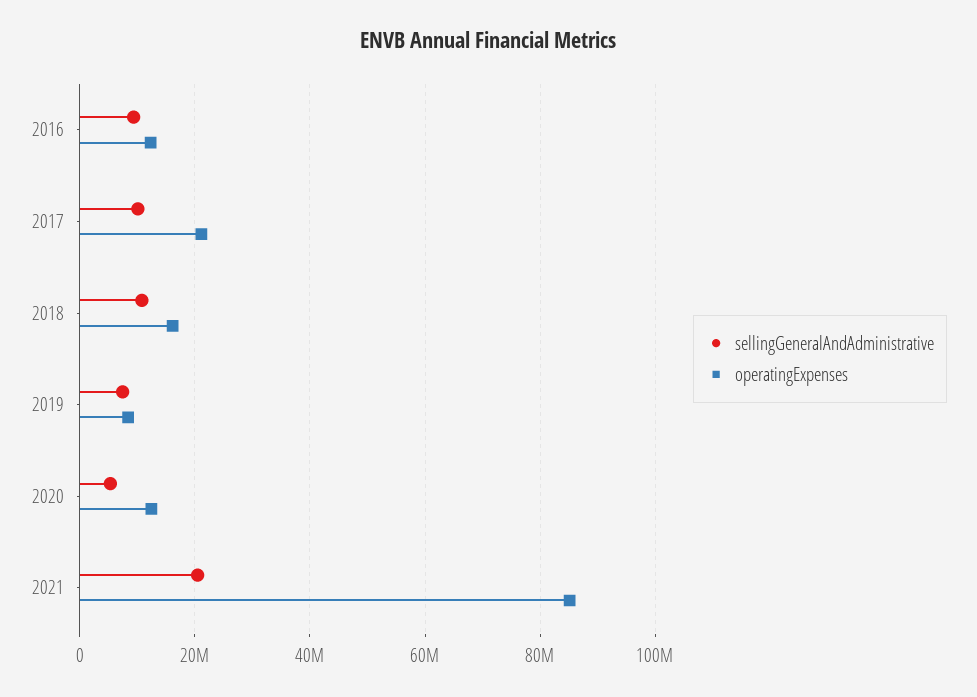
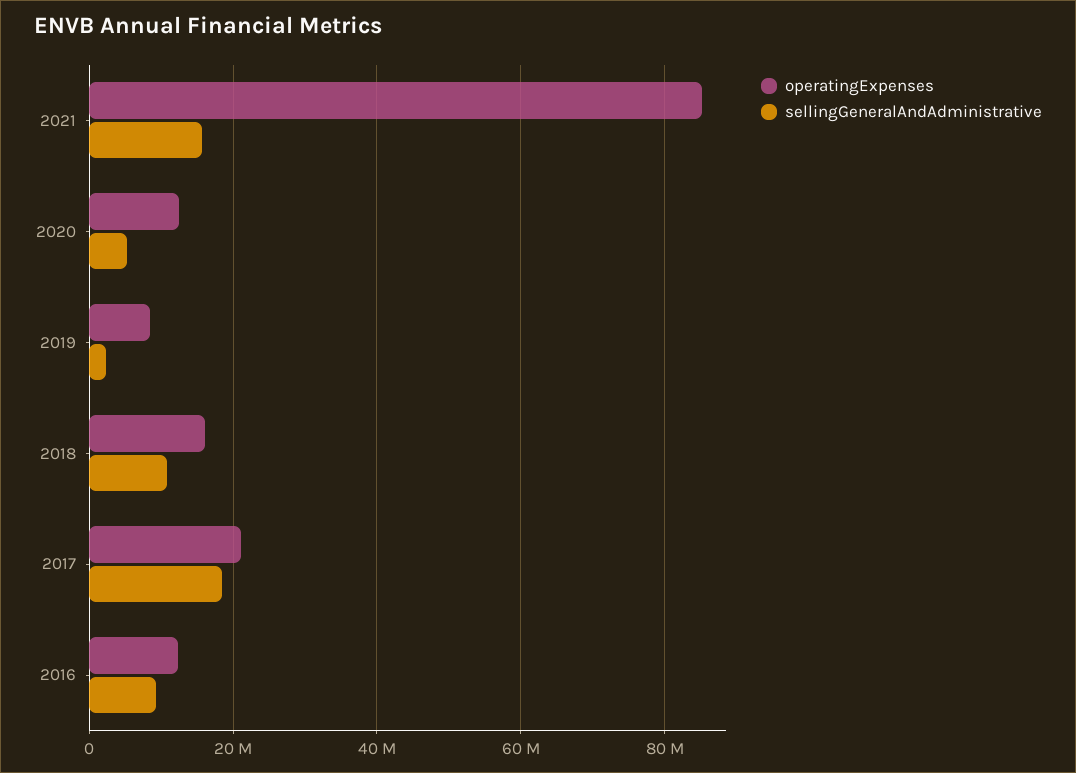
sellingGeneralAndAdministrative, 2017: 10000000 -> 18000000
sellingGeneralAndAdministrative, 2019: 8000000 -> 2000000
sellingGeneralAndAdministrative, 2021: 20000000 -> 16000000

